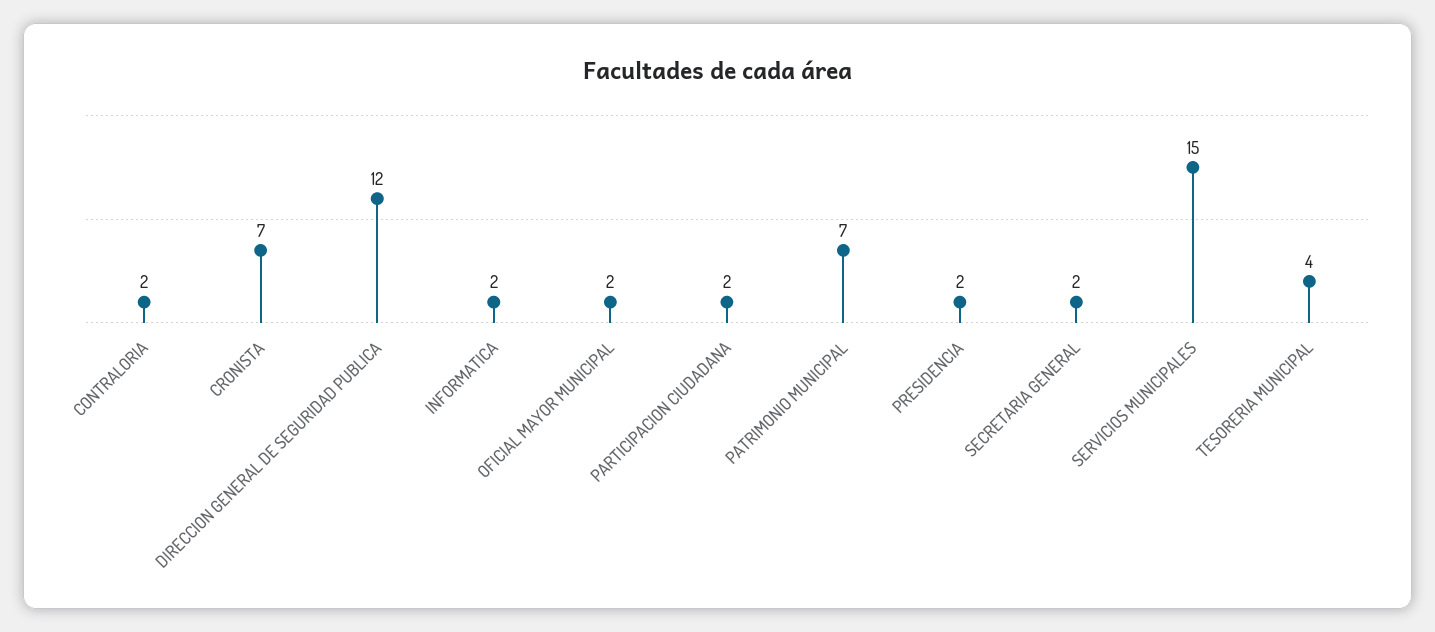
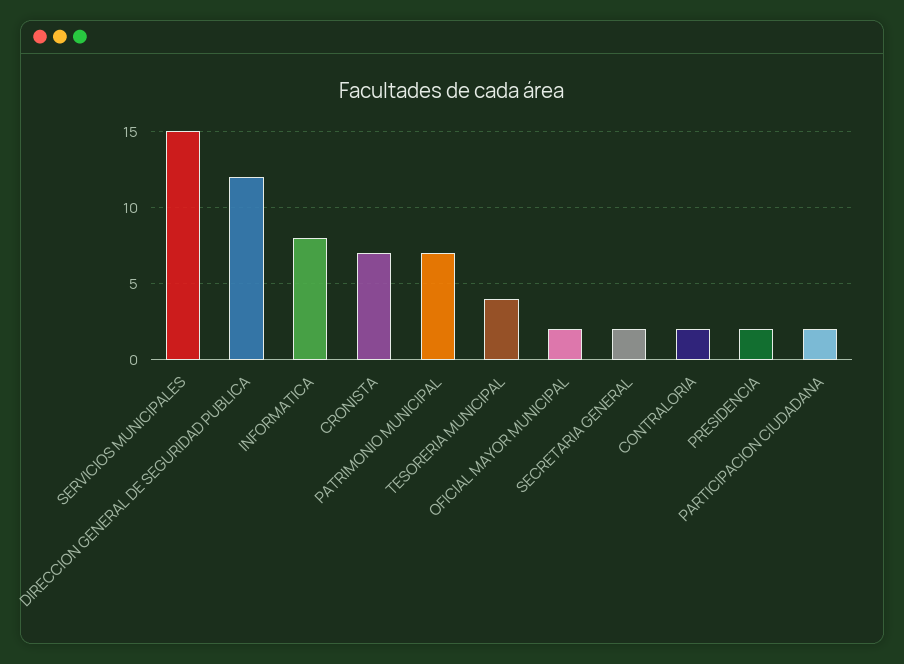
INFORMATICA: 2 -> 8

